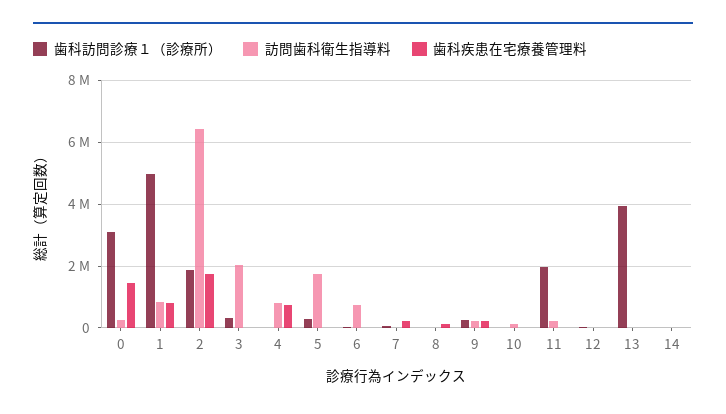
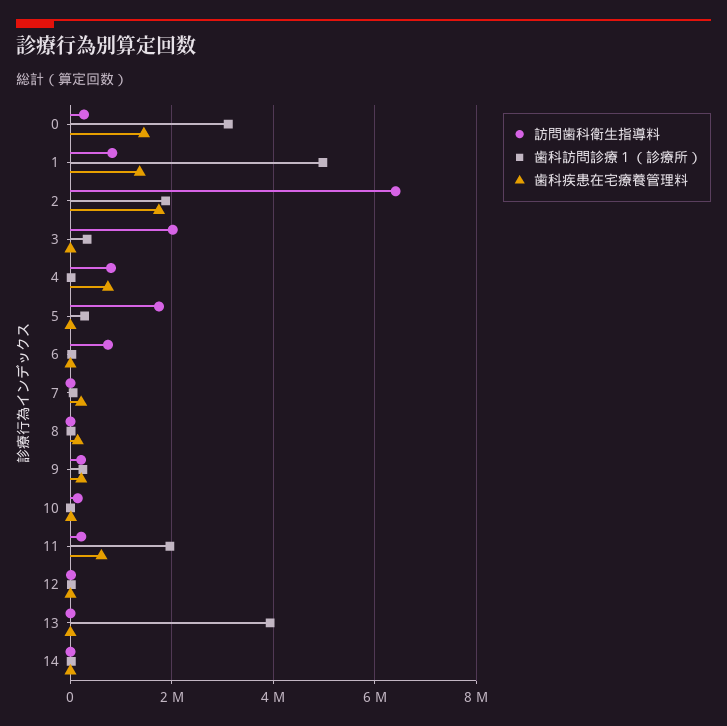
歯科疾患在宅療養管理料, 1: 800000 -> 1400000
歯科疾患在宅療養管理料, 11: 0 -> 600000

